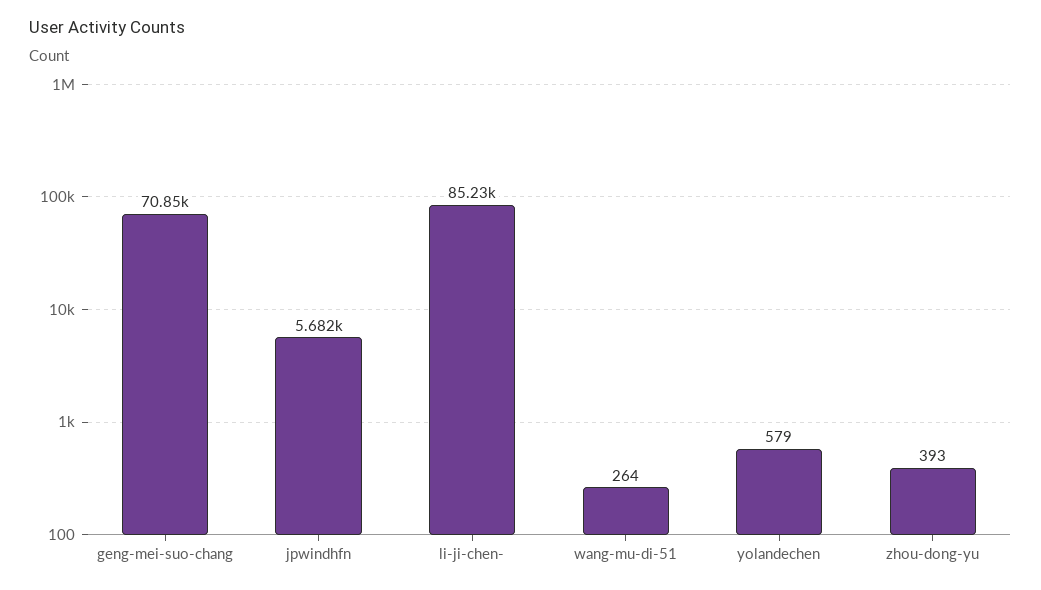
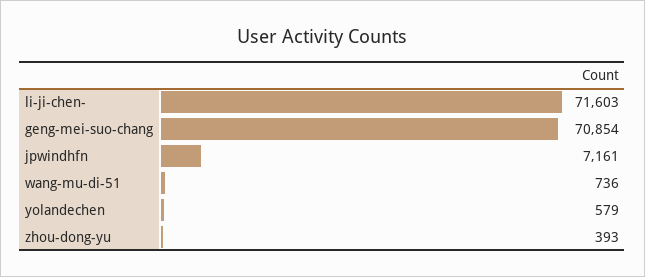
jpwindhfn: 5682 -> 7161
li-ji-chen-: 85230 -> 71603
wang-mu-di-51: 264 -> 736

